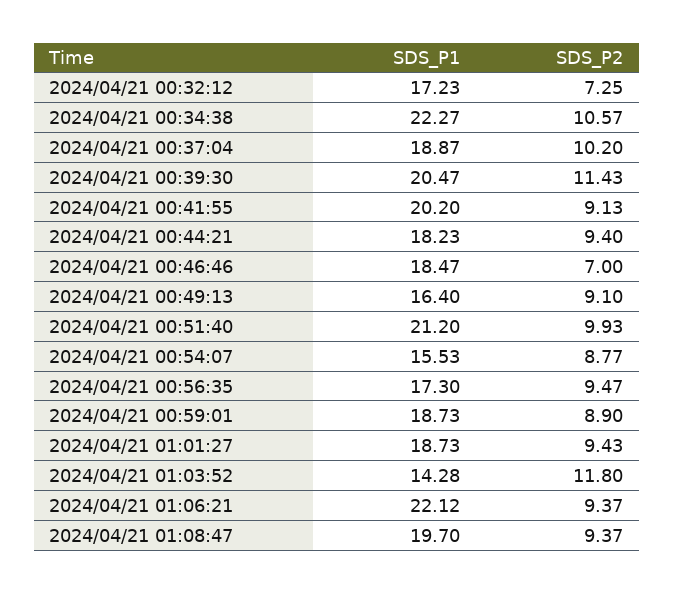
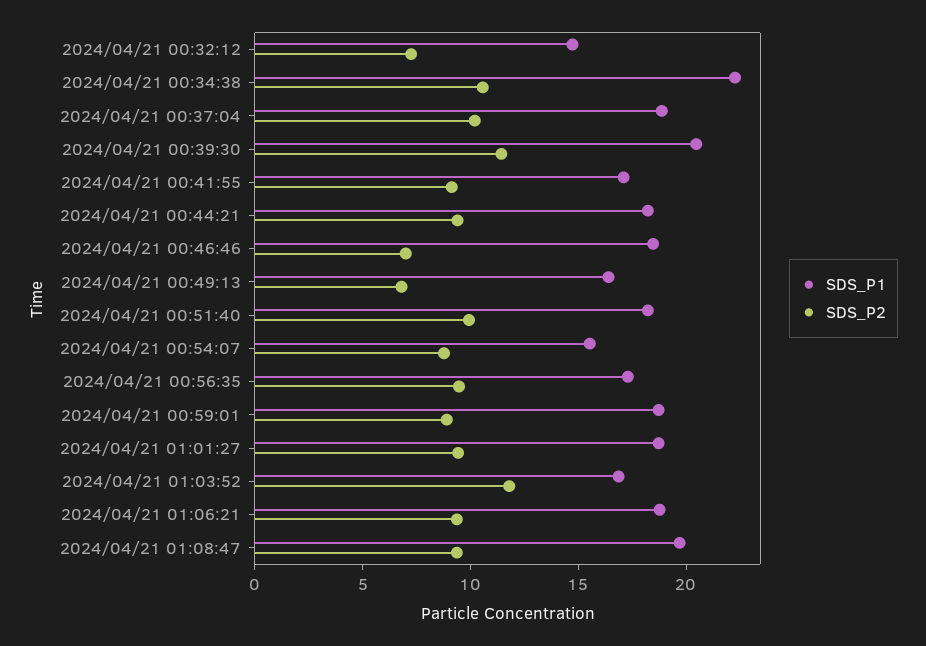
SDS_P1, 2024/04/21 00:32:12: 17.23 -> 15
SDS_P1, 2024/04/21 00:41:55: 20.2 -> 17
SDS_P2, 2024/04/21 00:49:13: 9.1 -> 7
SDS_P1, 2024/04/21 00:51:40: 21.2 -> 18
SDS_P1, 2024/04/21 01:03:52: 14.28 -> 17
SDS_P1, 2024/04/21 01:06:21: 22.12 -> 19

